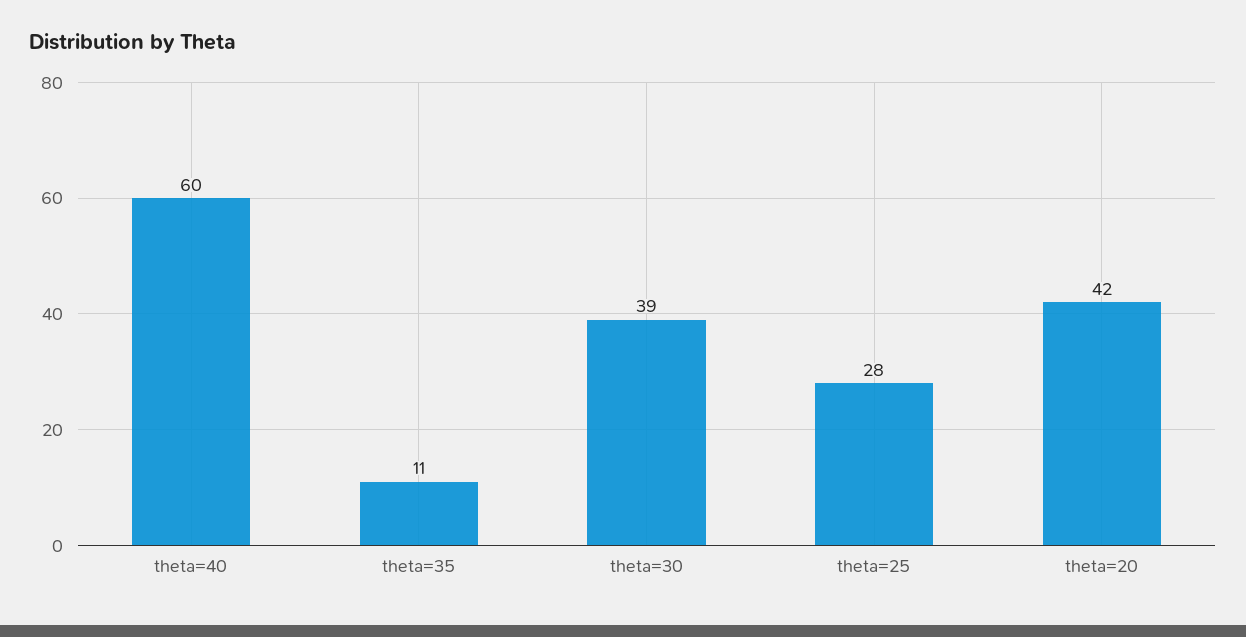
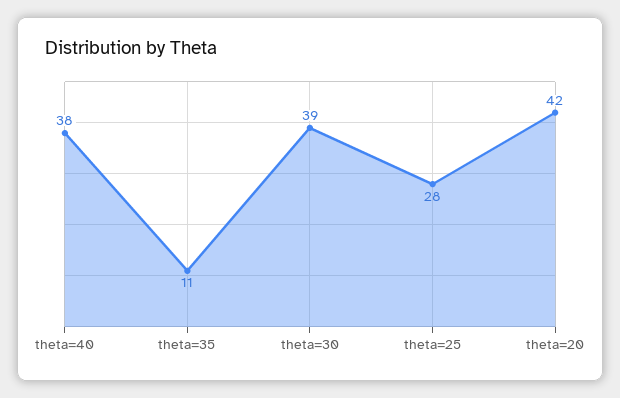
theta=40: 60 -> 38

